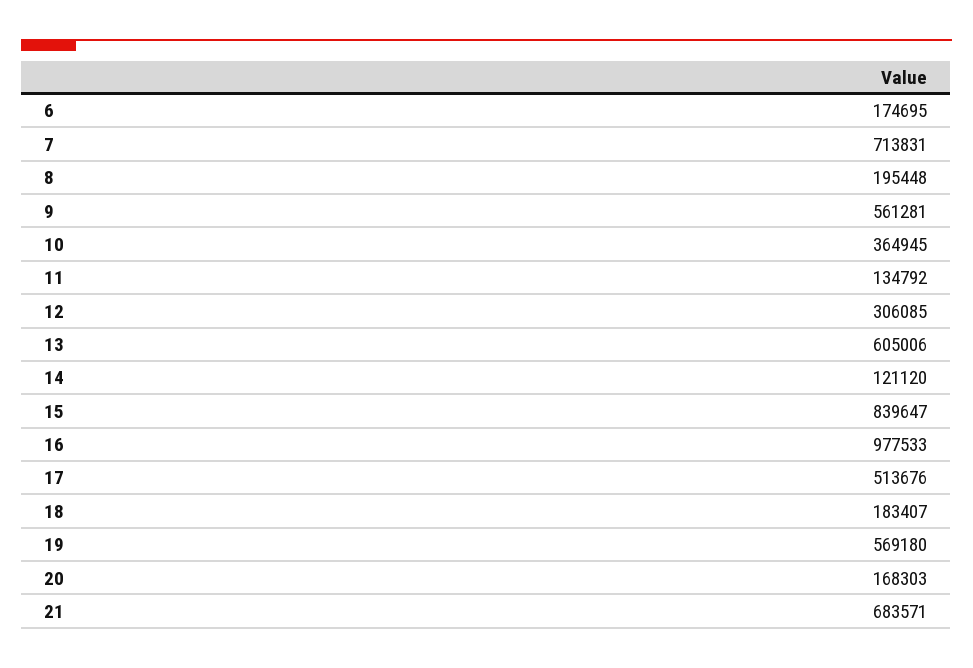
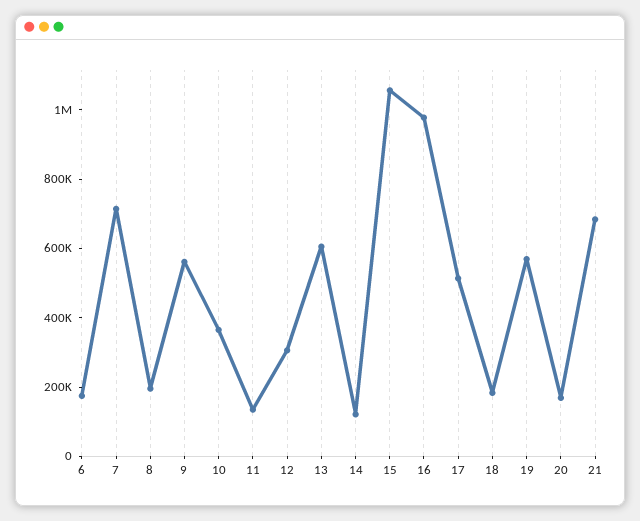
15: 839647 -> 1050000

